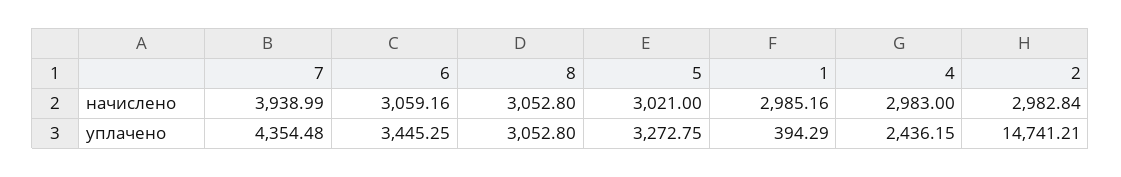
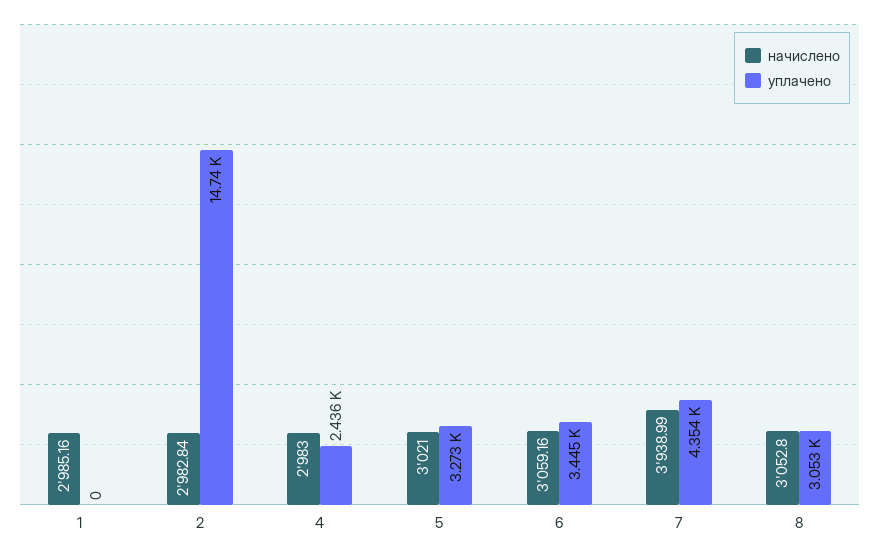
уплачено, 1: 394.29 -> 0

